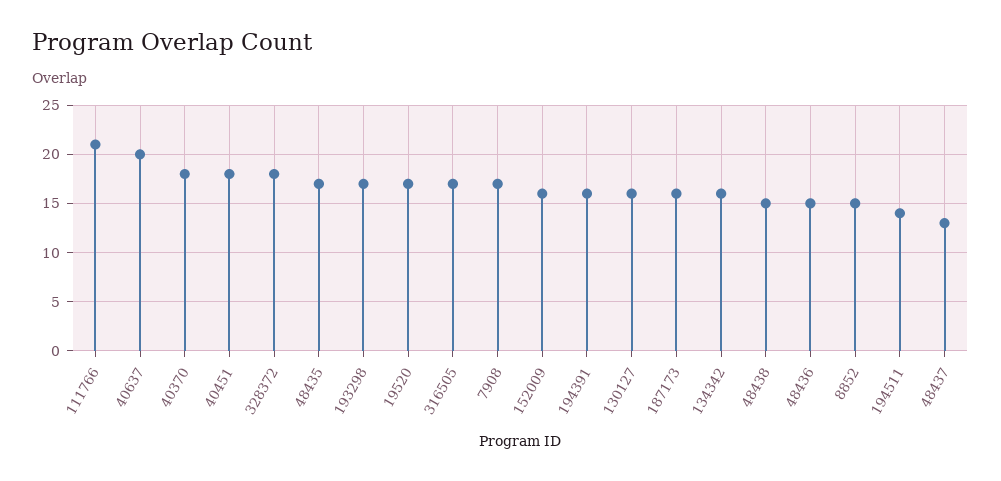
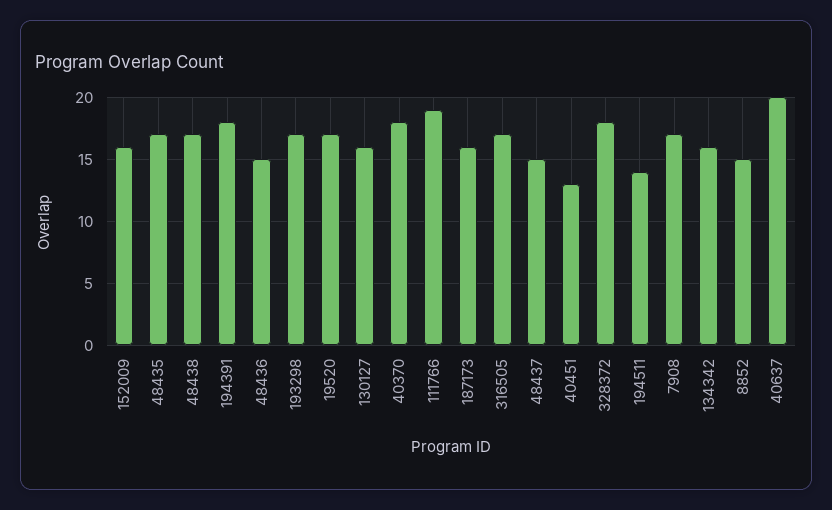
111766: 21 -> 19
40451: 18 -> 13
194391: 16 -> 18
48438: 15 -> 17
48437: 13 -> 15

